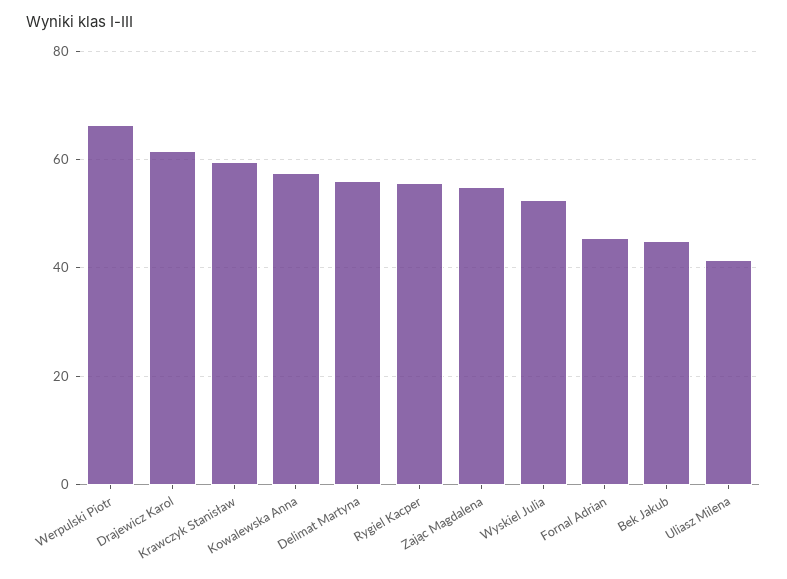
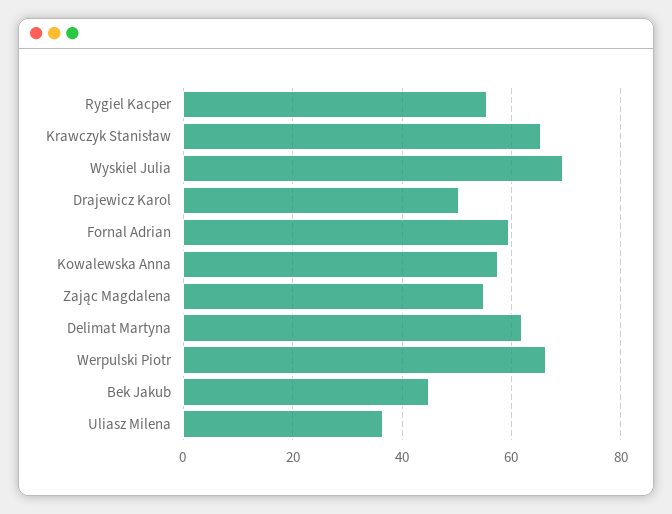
Drajewicz Karol: 62 -> 50
Krawczyk Stanisław: 60 -> 66
Delimat Martyna: 56 -> 62
Wyskiel Julia: 52 -> 70
Fornal Adrian: 46 -> 60
Uliasz Milena: 42 -> 36

